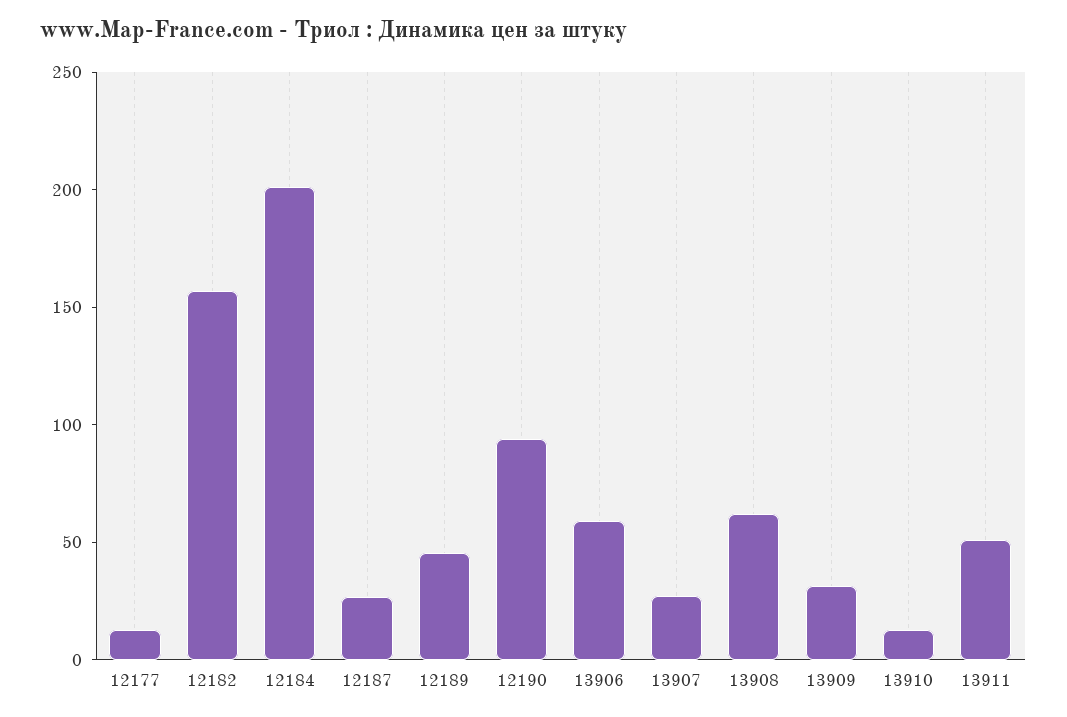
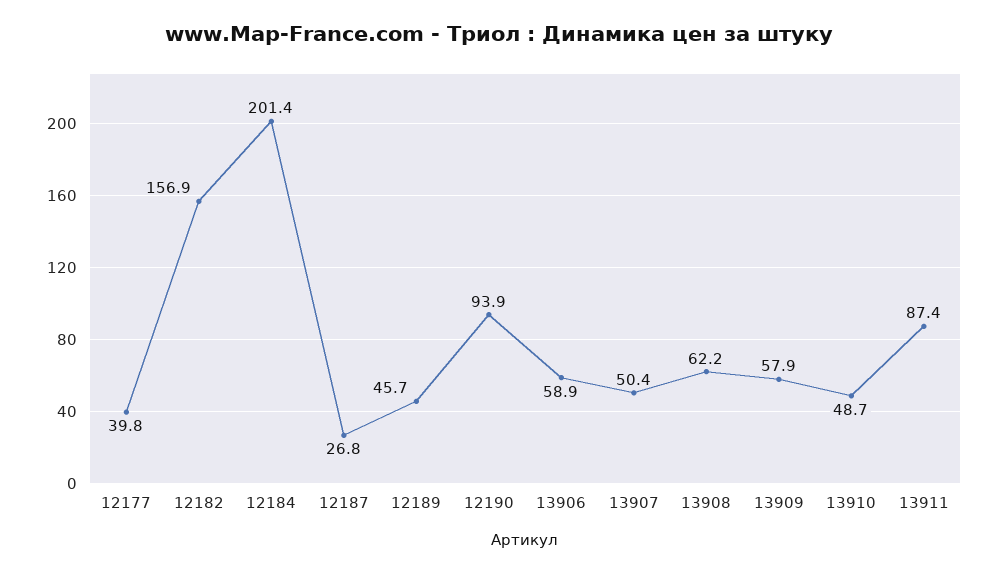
12177: 10 -> 39.8
13907: 30 -> 50.4
13909: 30 -> 57.9
13910: 10 -> 48.7
13911: 50 -> 87.4

